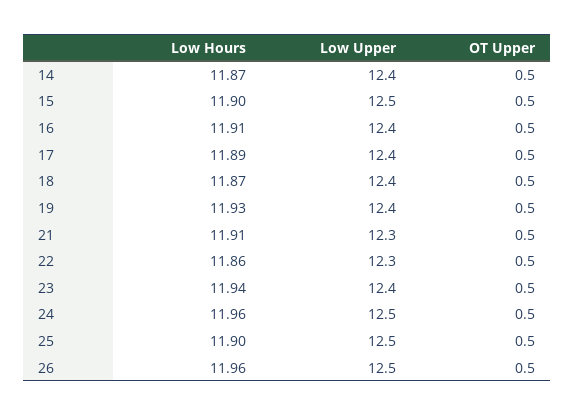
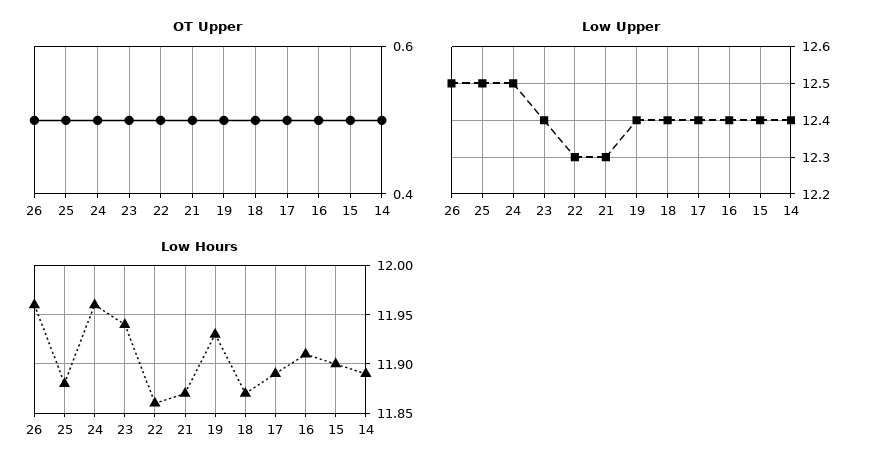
Low Hours, 14: 11.87 -> 11.89
Low Upper, 15: 12.5 -> 12.4
Low Hours, 21: 11.91 -> 11.87
Low Hours, 25: 11.9 -> 11.88

